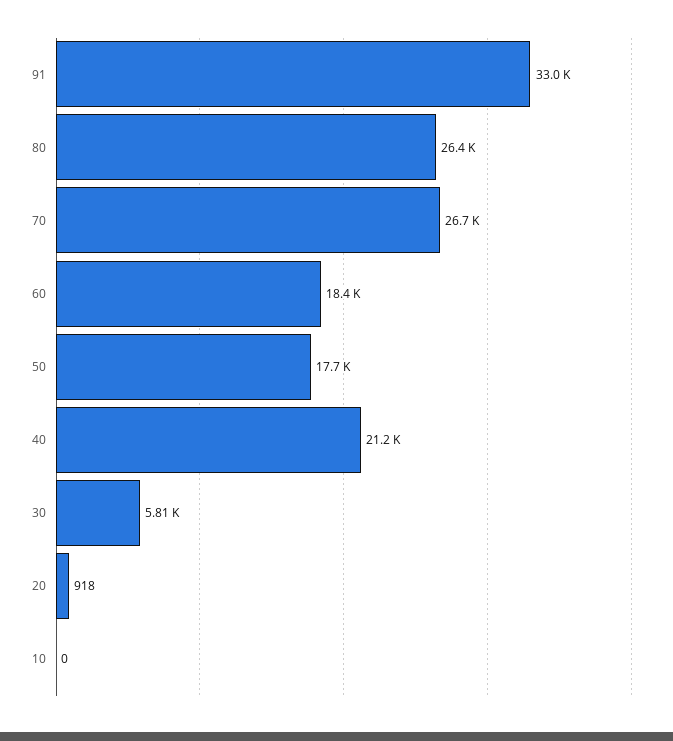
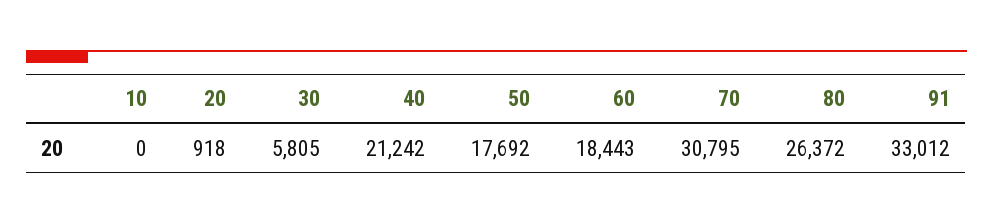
70: 26700 -> 30795

